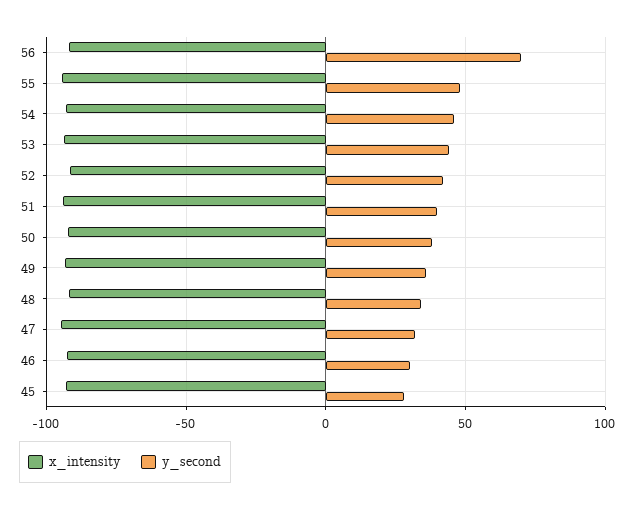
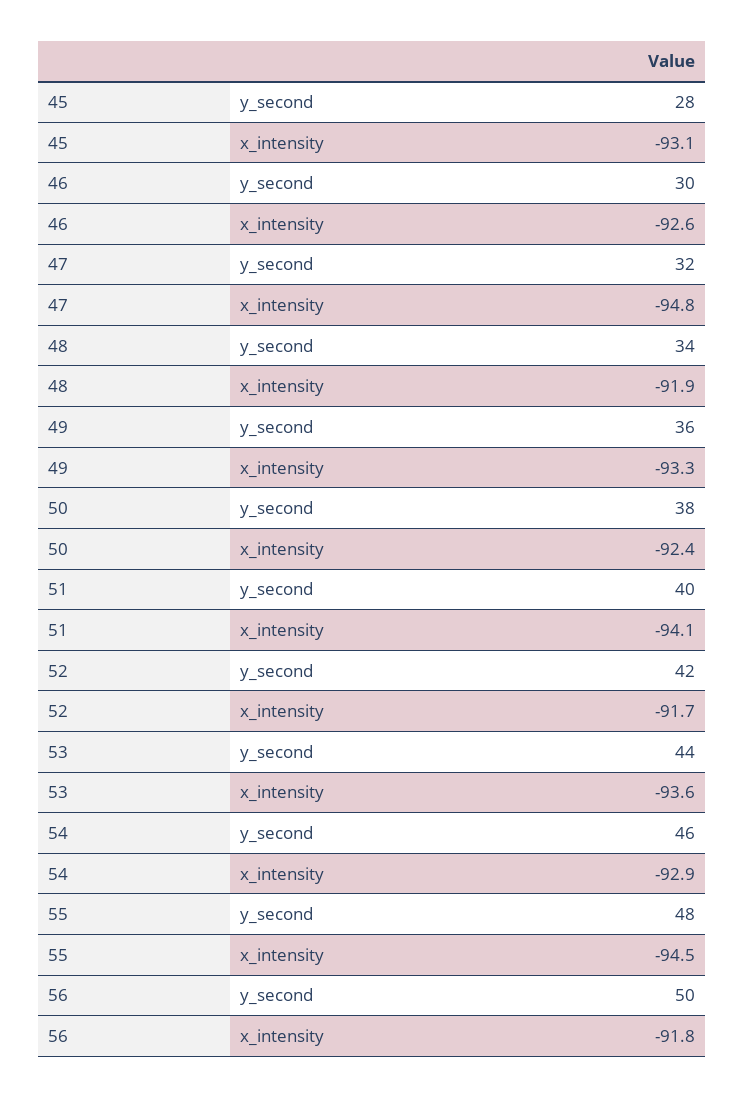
y_second, 56: 70 -> 50

